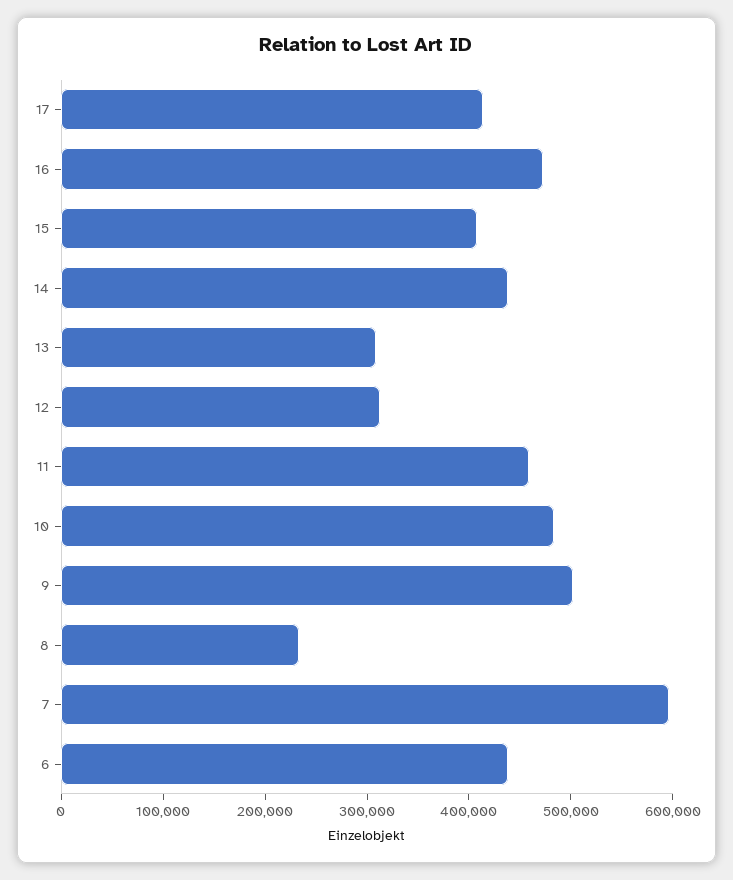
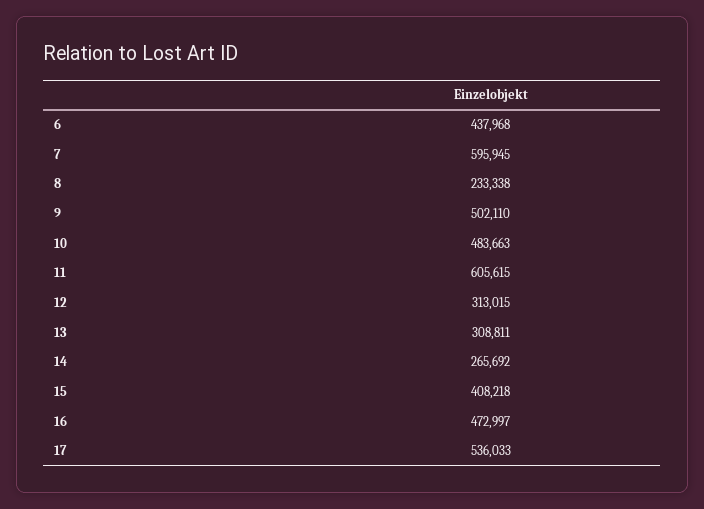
17: 420000 -> 536033
14: 440000 -> 265692
11: 460000 -> 605615

